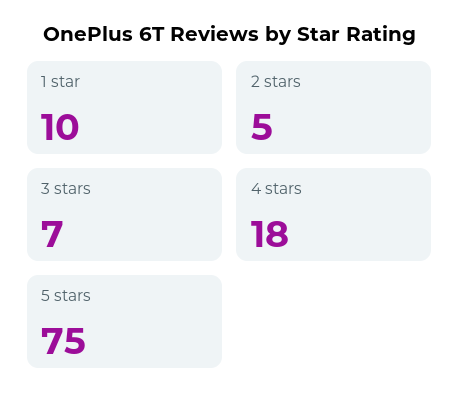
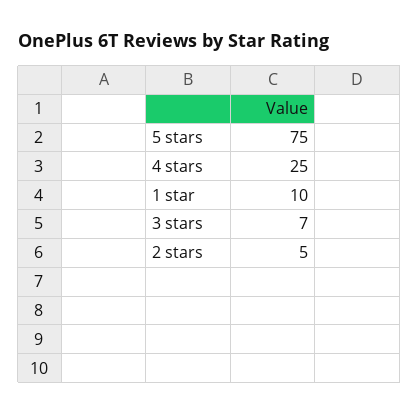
4 stars: 18 -> 25

